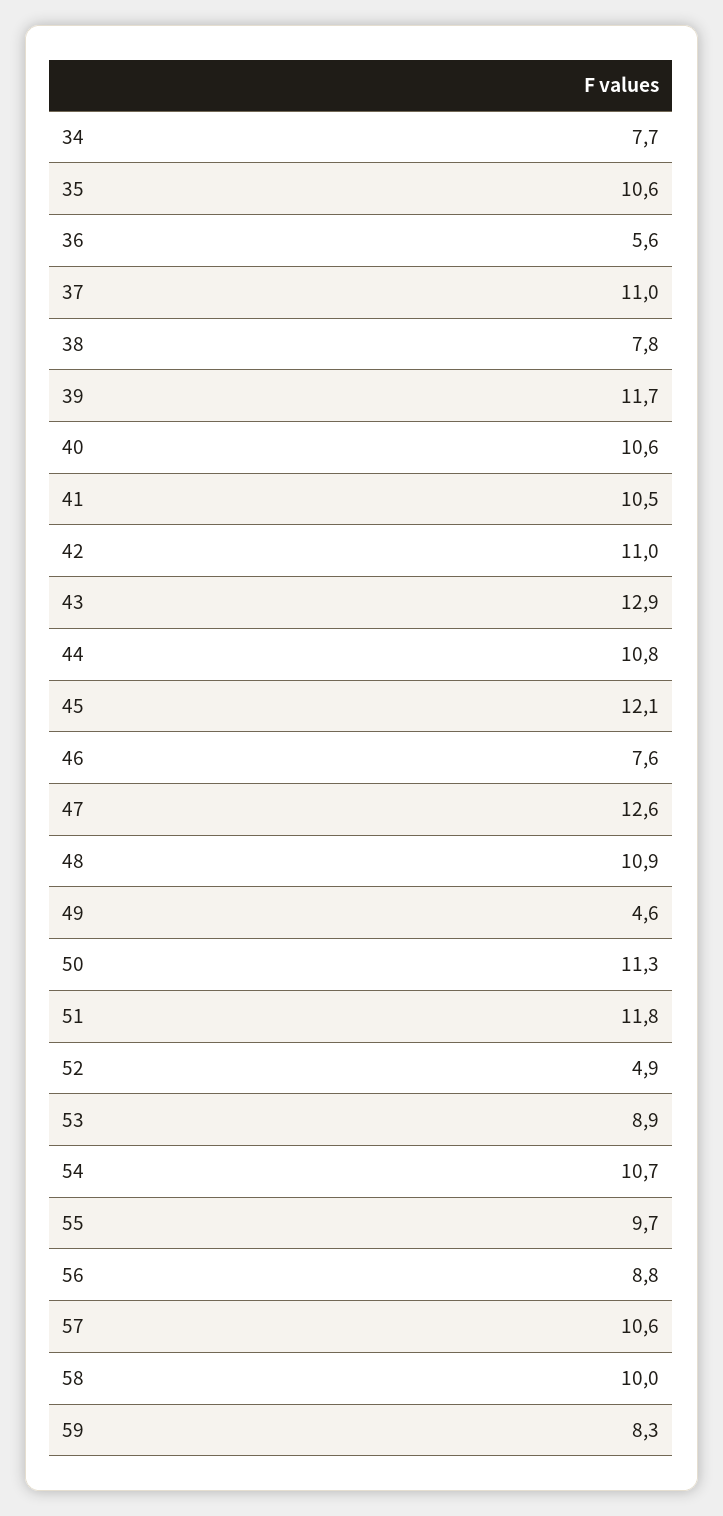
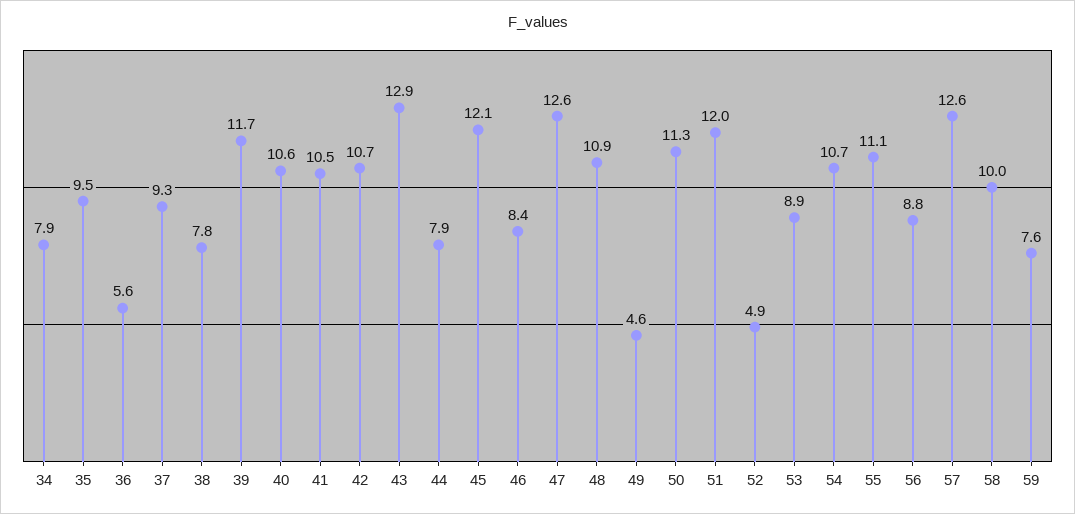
34: 7.7 -> 7.9
35: 10.6 -> 9.5
37: 11 -> 9.3
42: 11 -> 10.7
44: 10.8 -> 7.9
46: 7.6 -> 8.4
51: 11.8 -> 12
55: 9.7 -> 11.1
57: 10.6 -> 12.6
59: 8.3 -> 7.6

